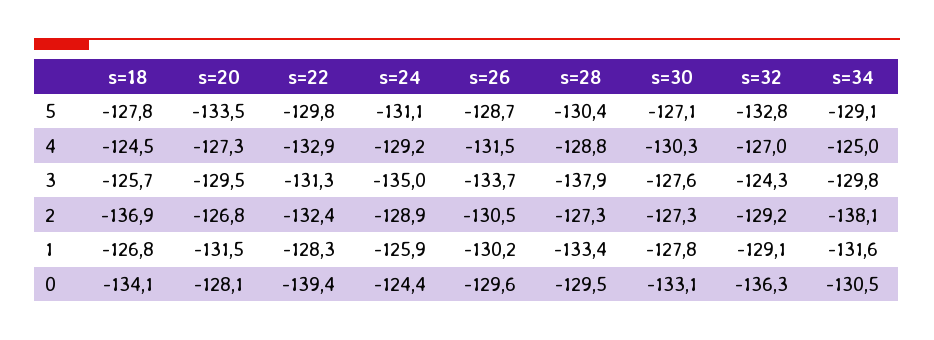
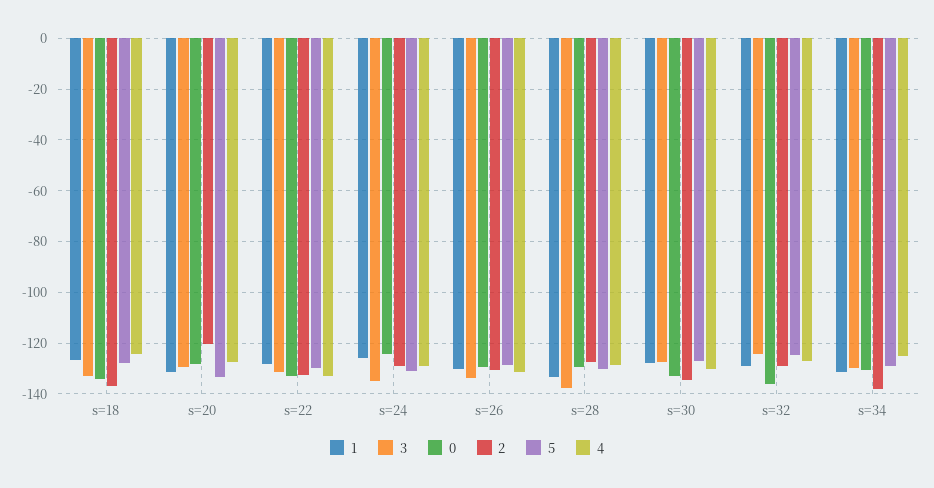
5, s=32: -132.8 -> -125
3, s=18: -125.7 -> -132.5
2, s=20: -126.8 -> -120
2, s=30: -127.3 -> -135
0, s=22: -139.4 -> -132.5

